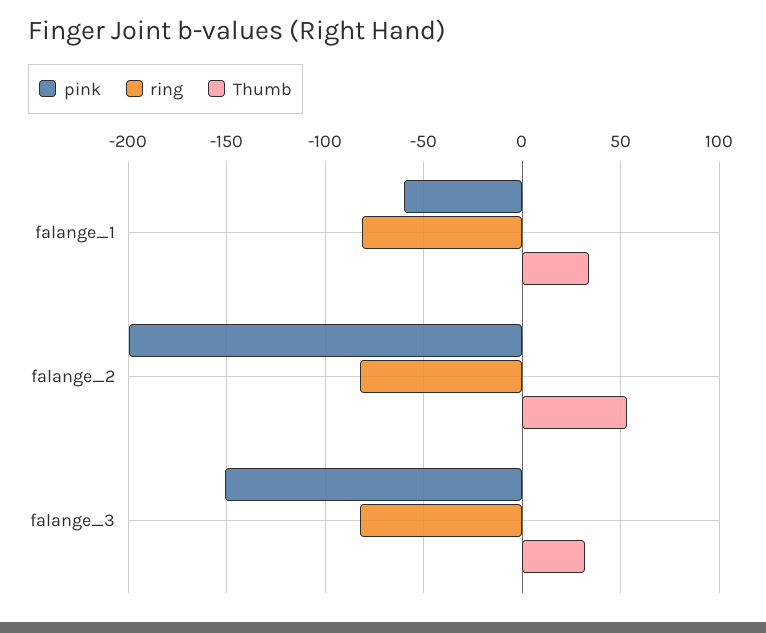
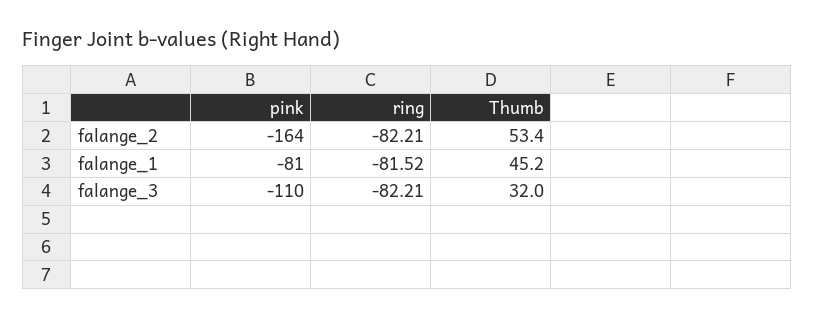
pink, falange_1: -60 -> -81
Thumb, falange_1: 35 -> 45.2
pink, falange_2: -200 -> -164
pink, falange_3: -150 -> -110

